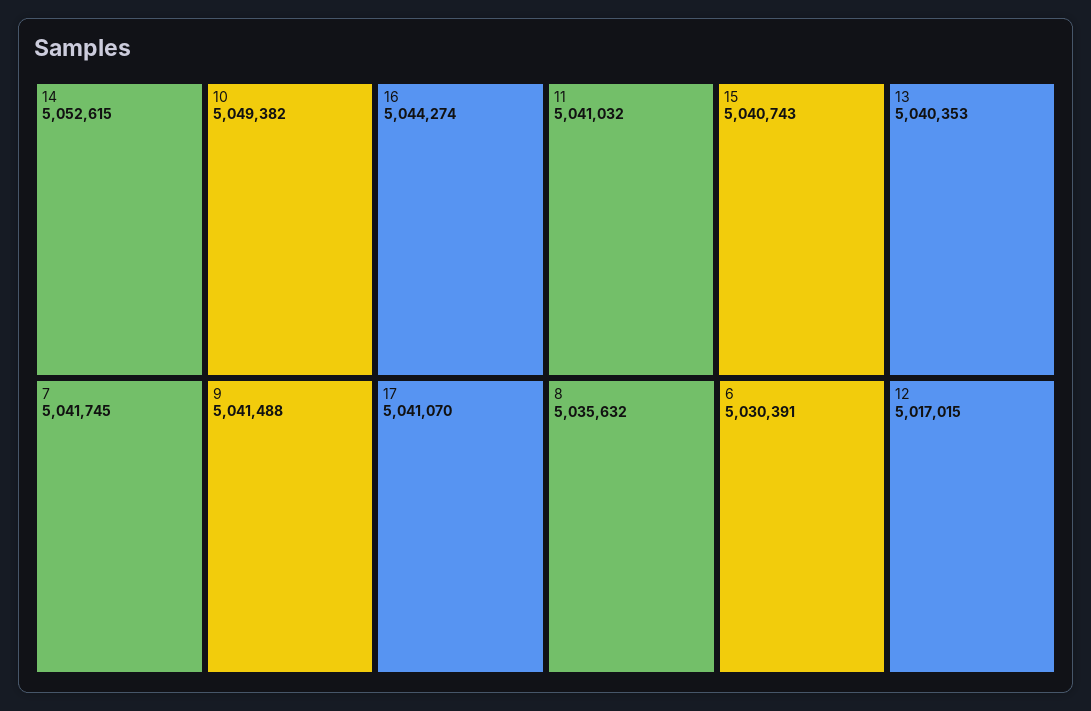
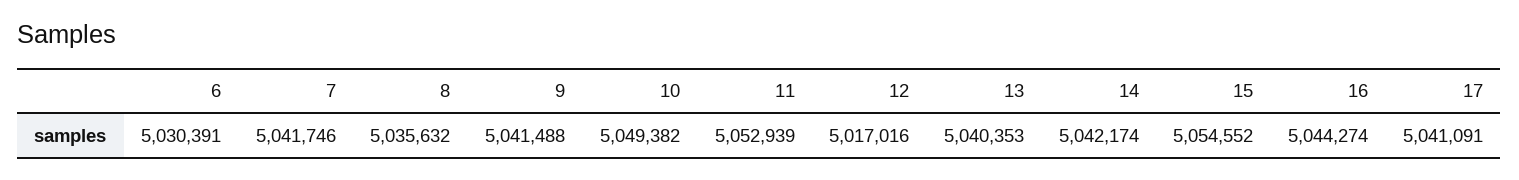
14: 5052615 -> 5042174
7: 5041745 -> 5041746
17: 5041070 -> 5041091
11: 5041032 -> 5052939
15: 5040743 -> 5054552
12: 5017015 -> 5017016

